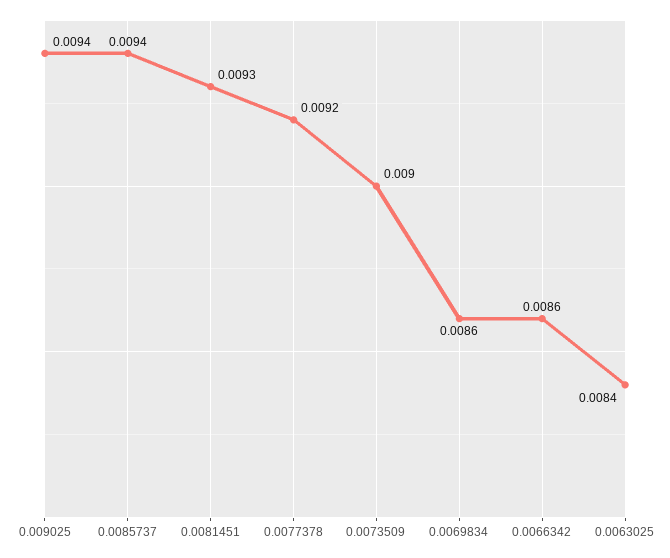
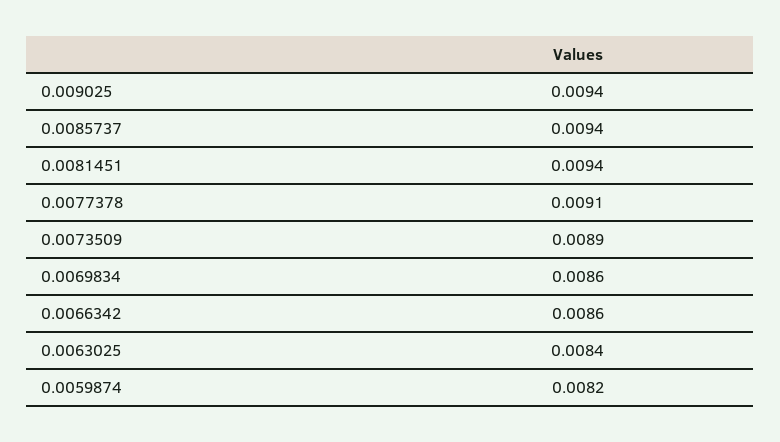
0.0081451: 0.0093 -> 0.0094
0.0077378: 0.0092 -> 0.0091
0.0073509: 0.009 -> 0.0089
0.0059874: none -> 0.0082

